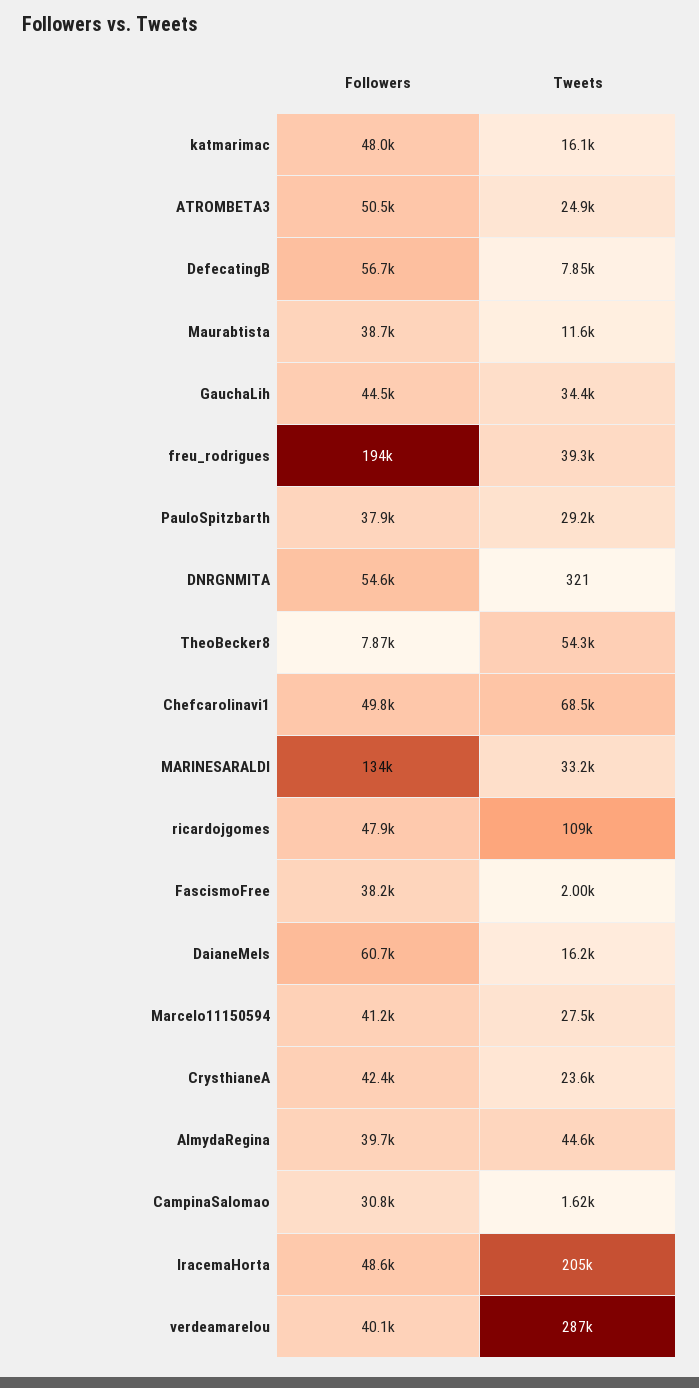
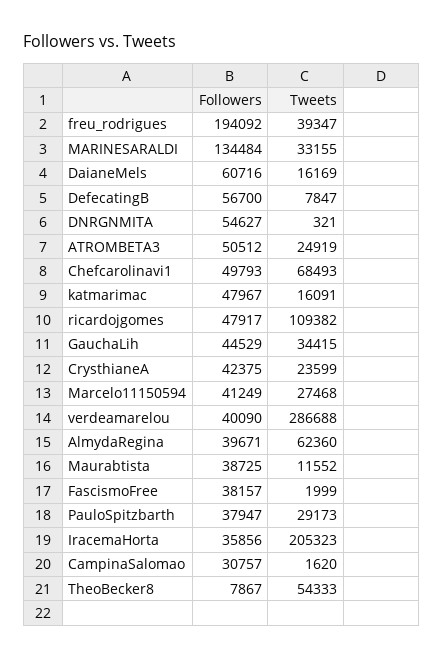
Tweets, AlmydaRegina: 44600 -> 62360
Followers, IracemaHorta: 48600 -> 35856

